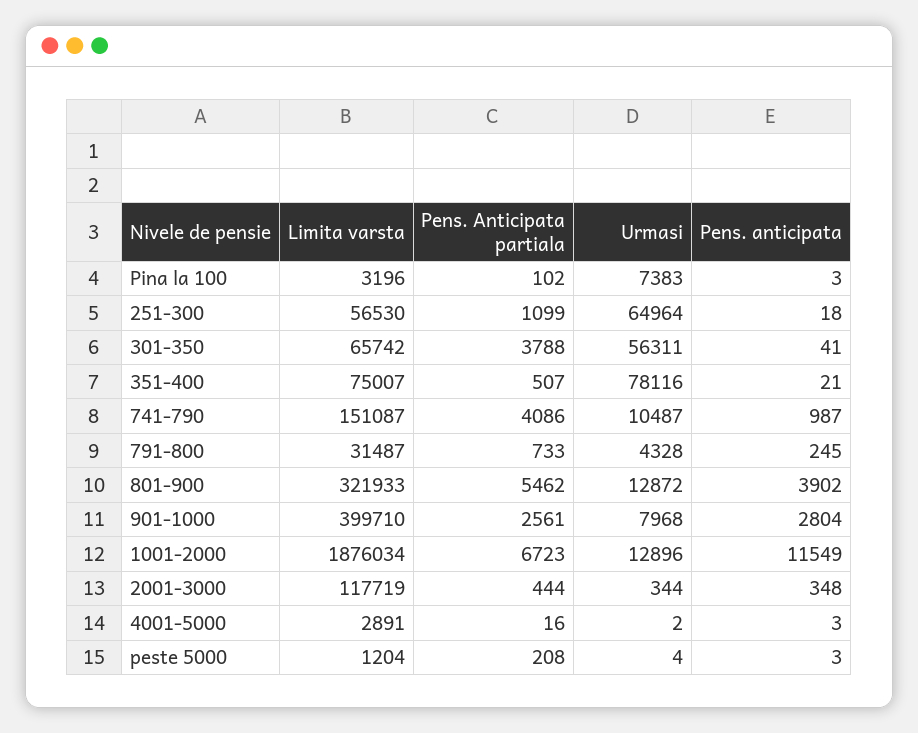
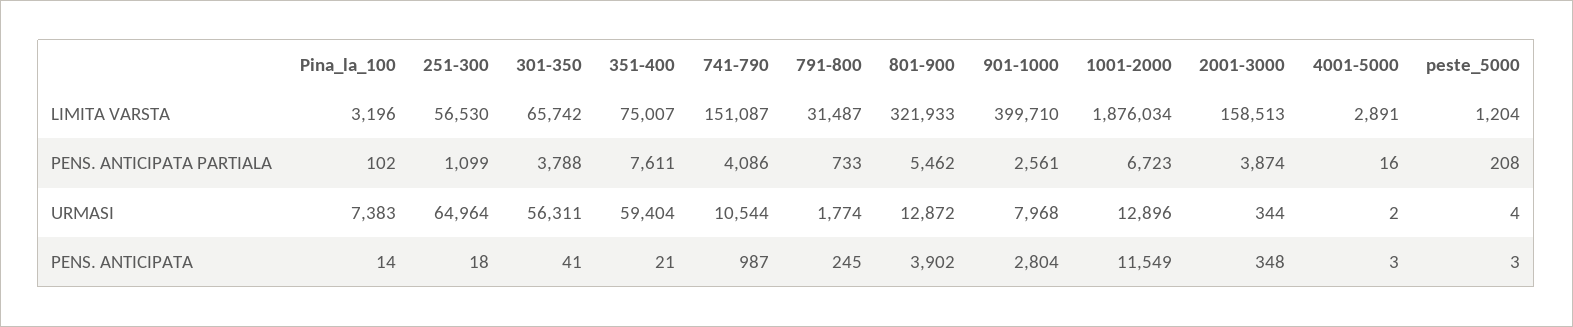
Pens. anticipata, Pina la 100: 3 -> 14
Pens. Anticipata partiala, 351-400: 507 -> 7611
Urmasi, 351-400: 78116 -> 59404
Urmasi, 741-790: 10487 -> 10544
Urmasi, 791-800: 4328 -> 1774
Limita varsta, 2001-3000: 117719 -> 158513
Pens. Anticipata partiala, 2001-3000: 444 -> 3874

